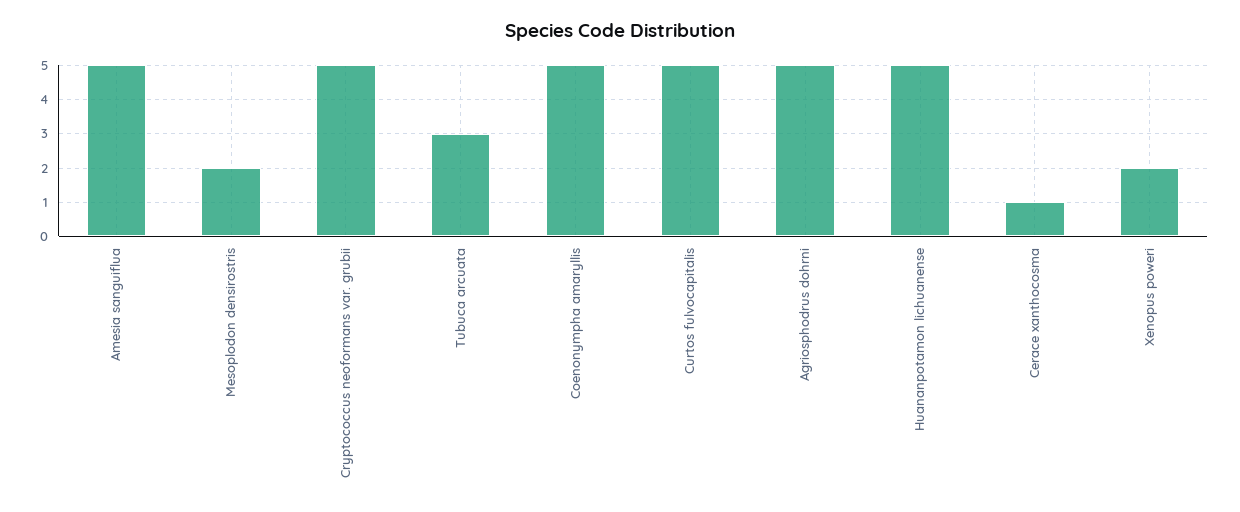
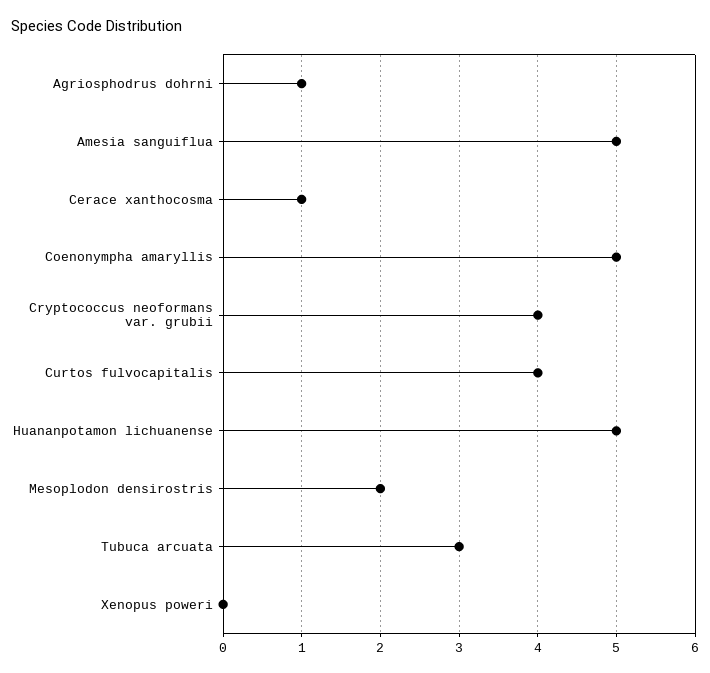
Cryptococcus neoformans var. grubii: 5 -> 4
Curtos fulvocapitalis: 5 -> 4
Agriosphodrus dohrni: 5 -> 1
Xenopus poweri: 2 -> 0

